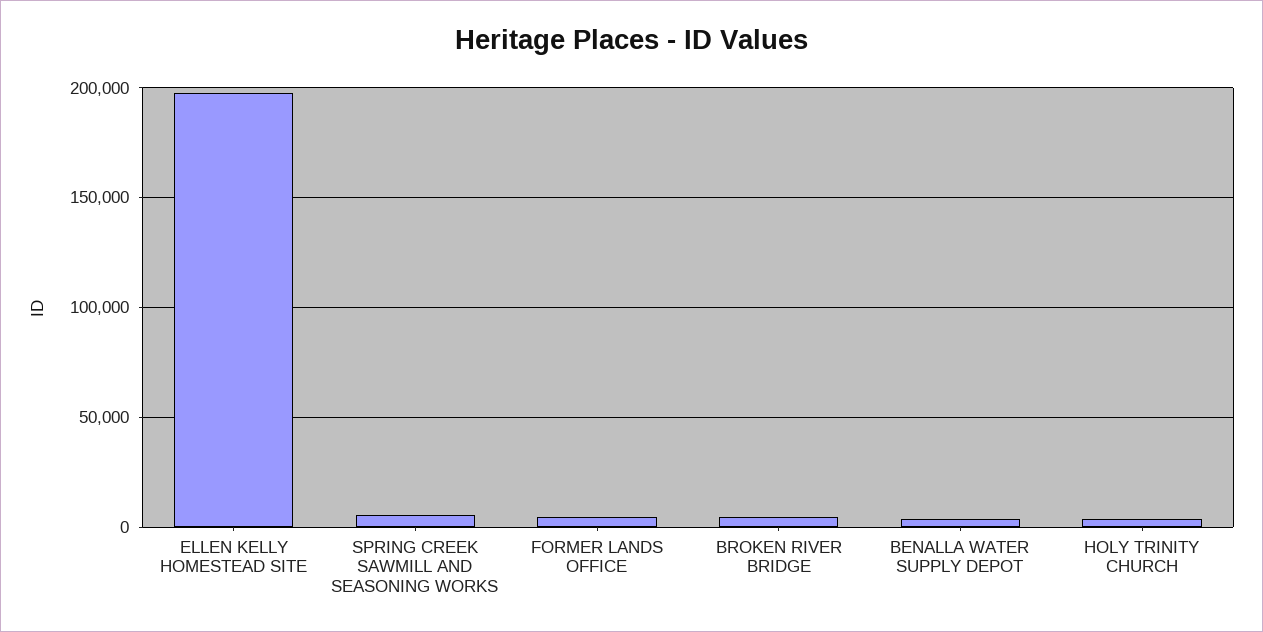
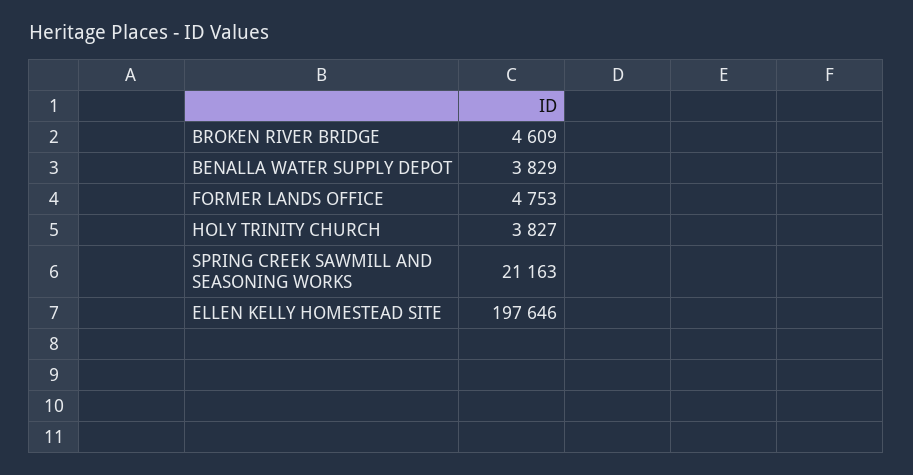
SPRING CREEK SAWMILL AND SEASONING WORKS: 5000 -> 21163

